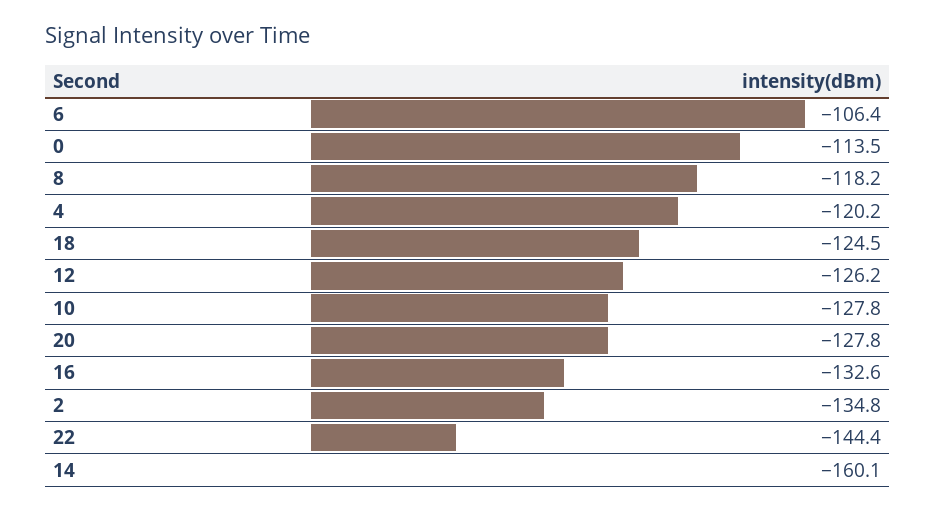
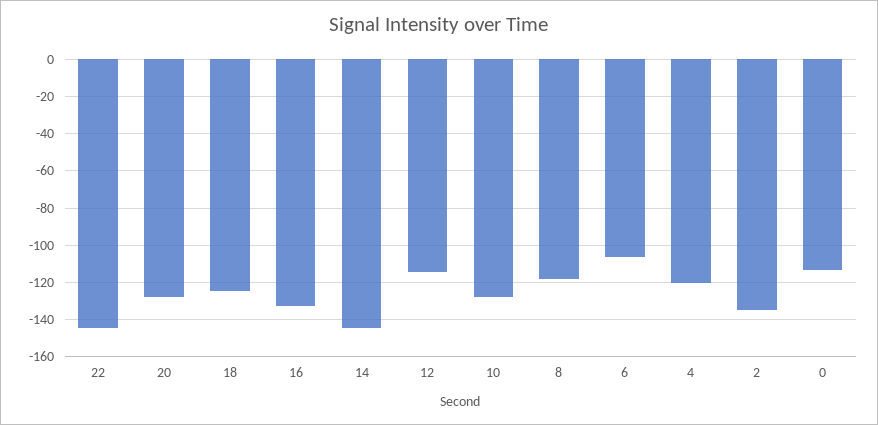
12: -126.2 -> -115
14: -160.1 -> -145

